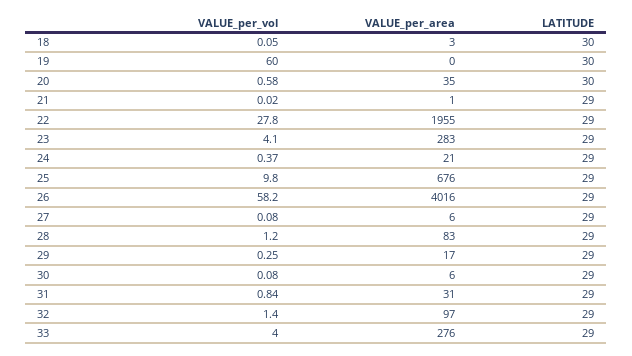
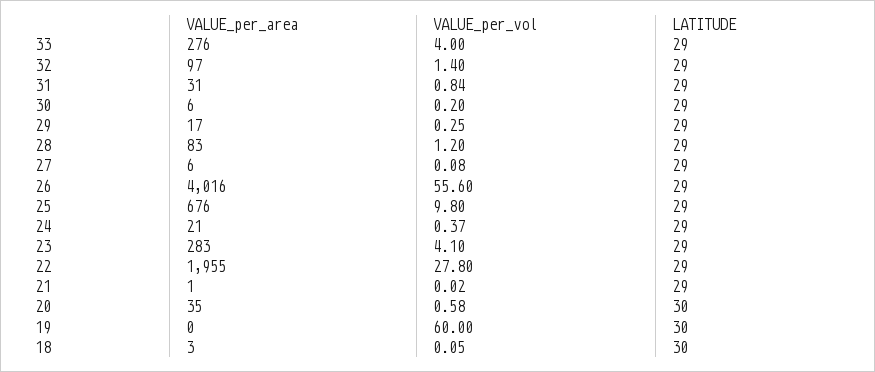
VALUE_per_vol, 26: 58.2 -> 55.6
VALUE_per_vol, 30: 0.08 -> 0.2

